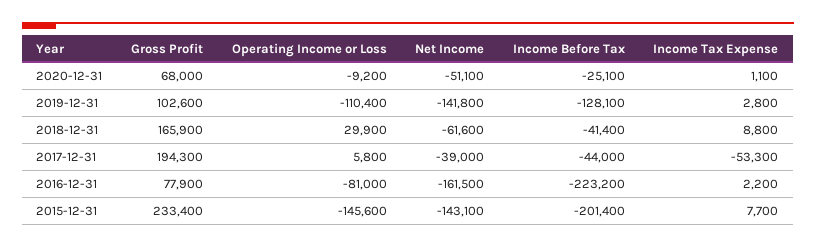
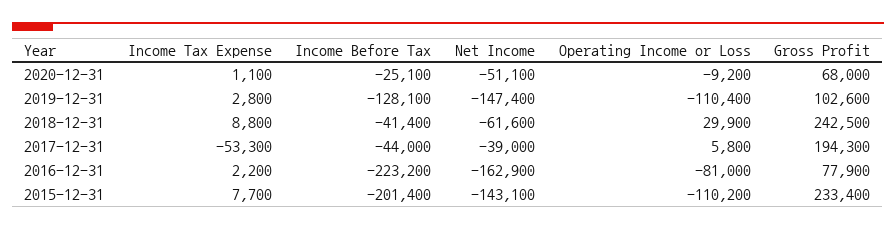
Net Income, 2019-12-31: -141800 -> -147400
Gross Profit, 2018-12-31: 165900 -> 242500
Net Income, 2016-12-31: -161500 -> -162900
Operating Income or Loss, 2015-12-31: -145600 -> -110200

